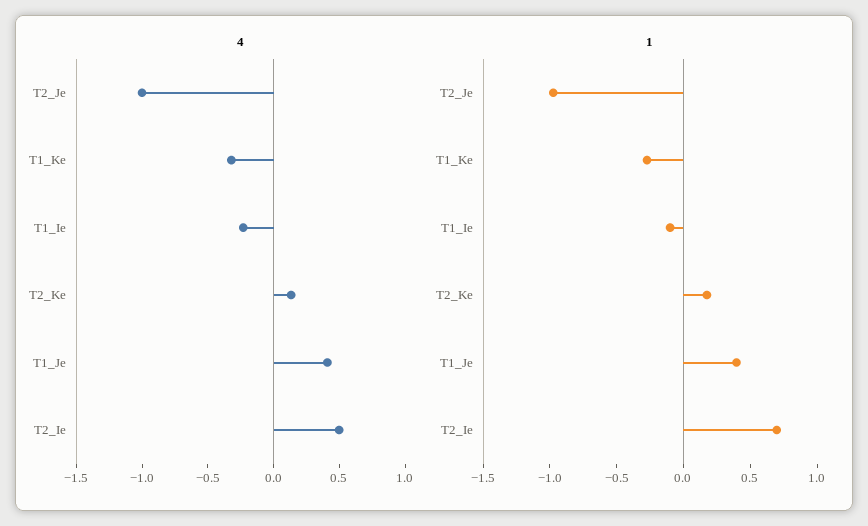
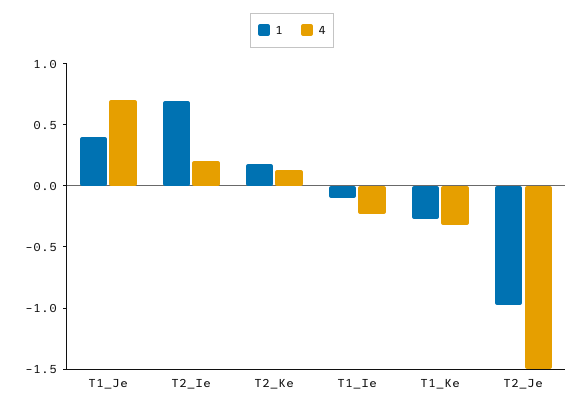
4, T2_Je: -1 -> -1.5
4, T1_Je: 0.4 -> 0.7
4, T2_Ie: 0.5 -> 0.2

